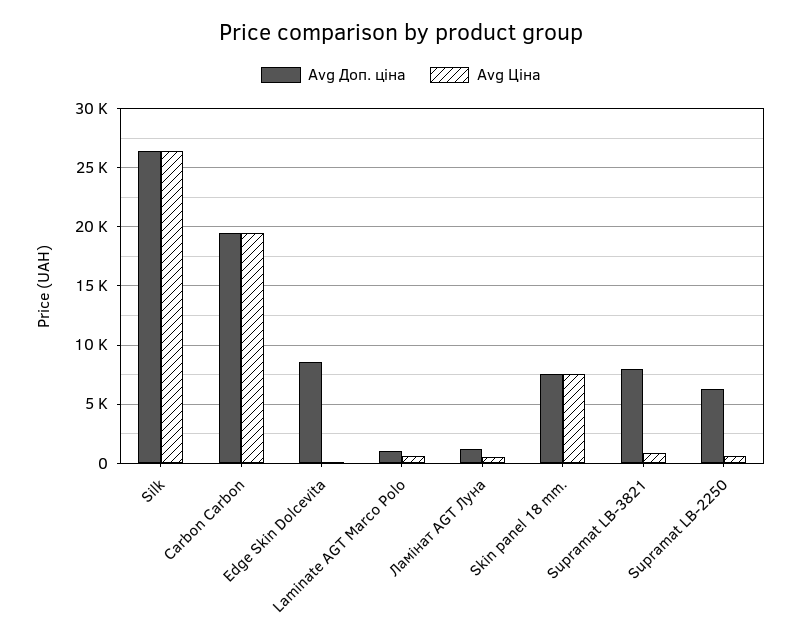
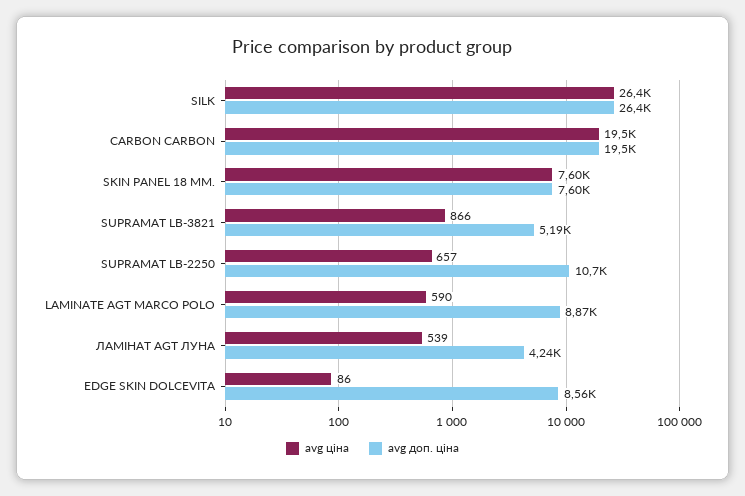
Avg Доп. ціна, Laminate AGT Marco Polo: 1000 -> 8870
Avg Доп. ціна, Ламінат AGT Луна: 1000 -> 4240
Avg Доп. ціна, Supramat LB-3821: 8000 -> 5190
Avg Доп. ціна, Supramat LB-2250: 6000 -> 10700

